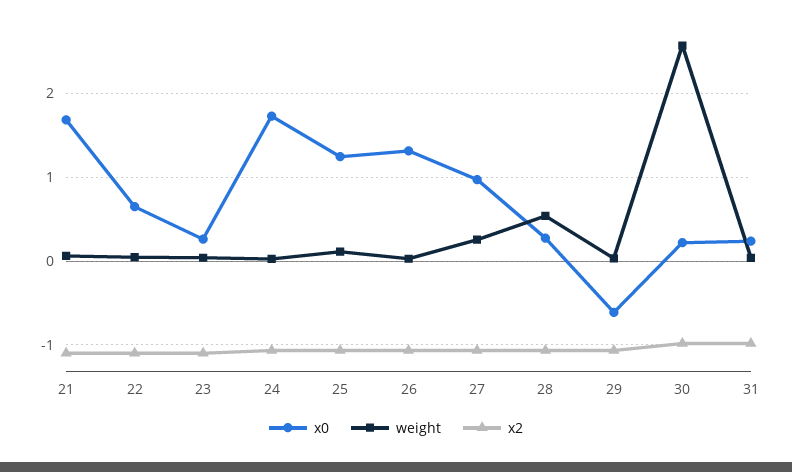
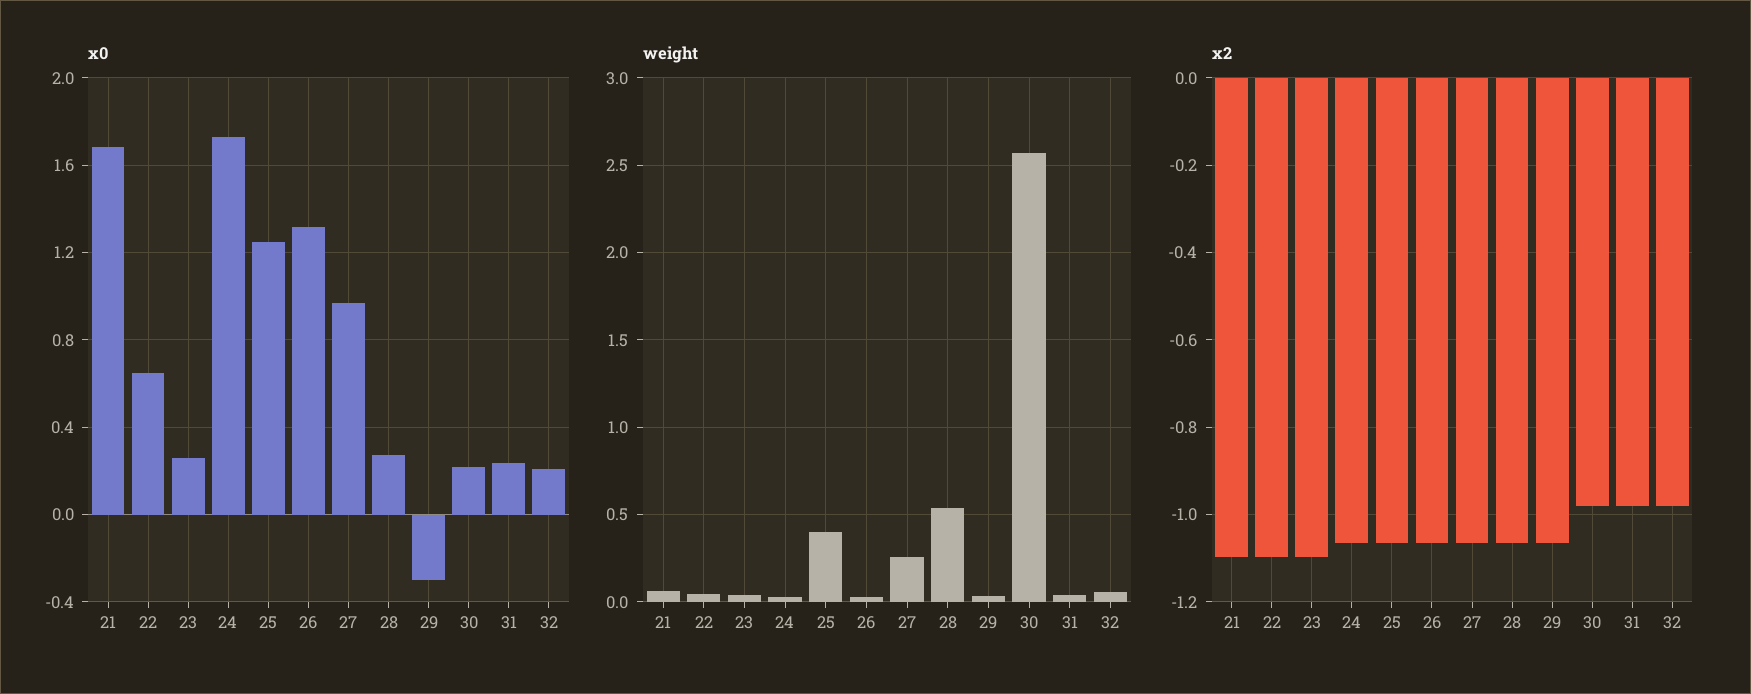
weight, 25: 0.1 -> 0.4
x0, 29: -0.6 -> -0.3
x0, 32: none -> 0.2
weight, 32: none -> 0.05
x2, 32: none -> -0.98

